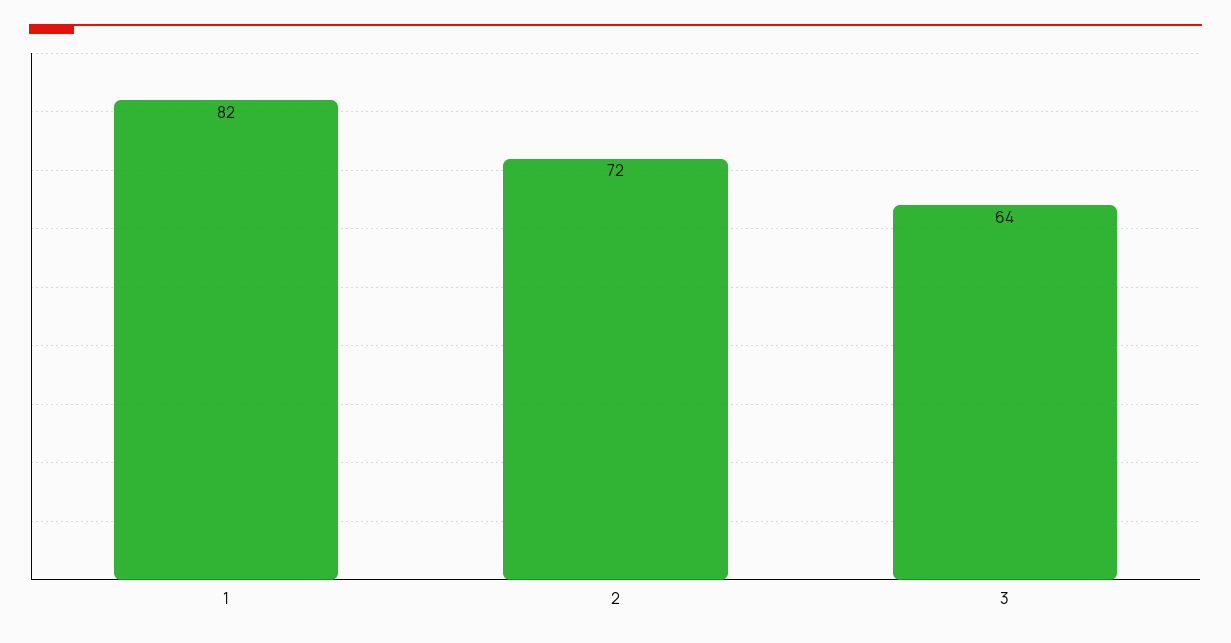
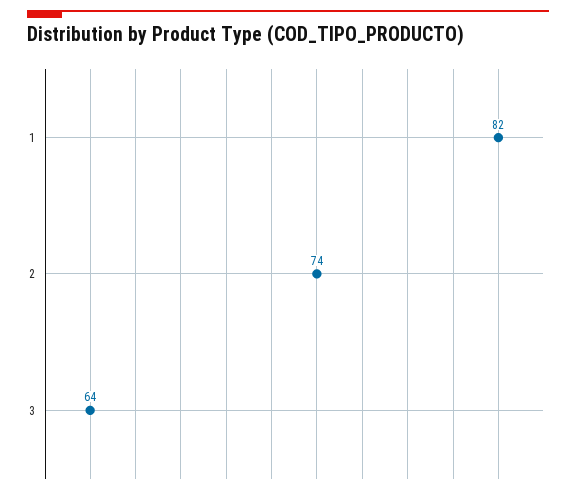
2: 72 -> 74

